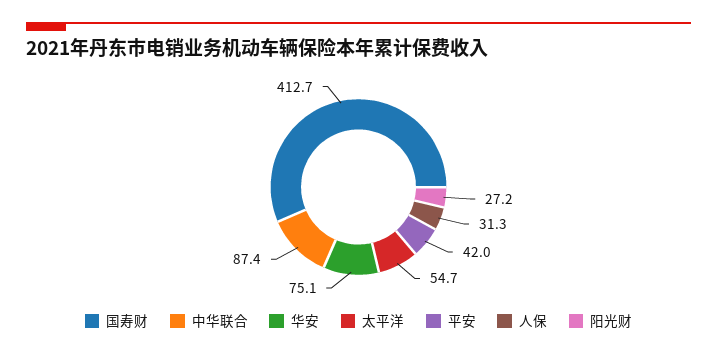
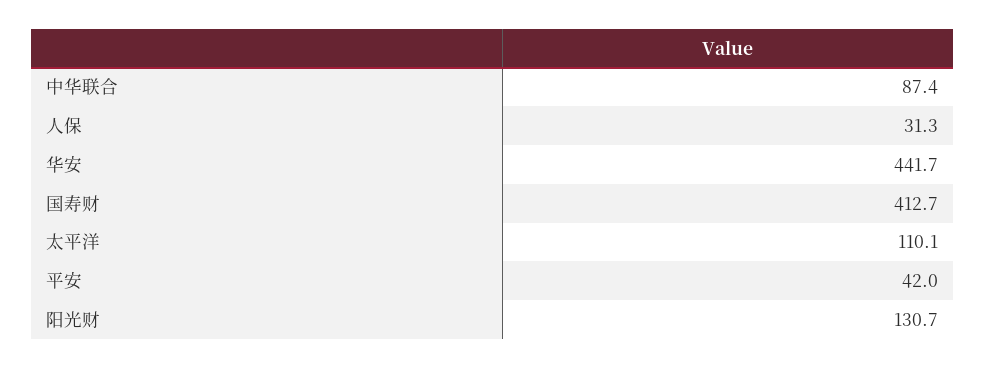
华安: 75.1 -> 441.7
太平洋: 54.7 -> 110.1
阳光财: 27.2 -> 130.7

